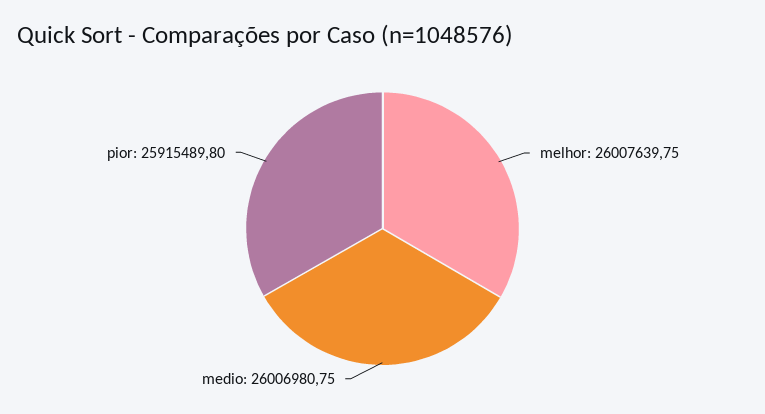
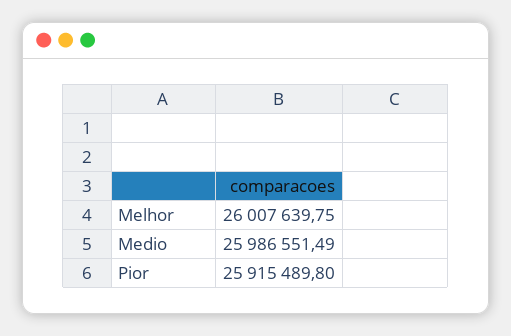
medio: 26006980.75 -> 25986551.49

